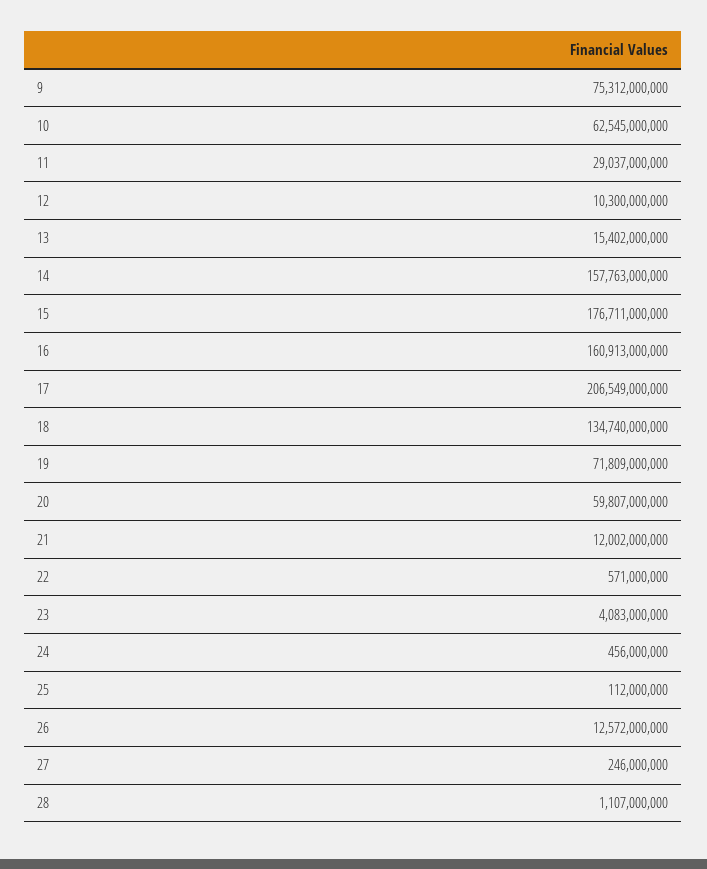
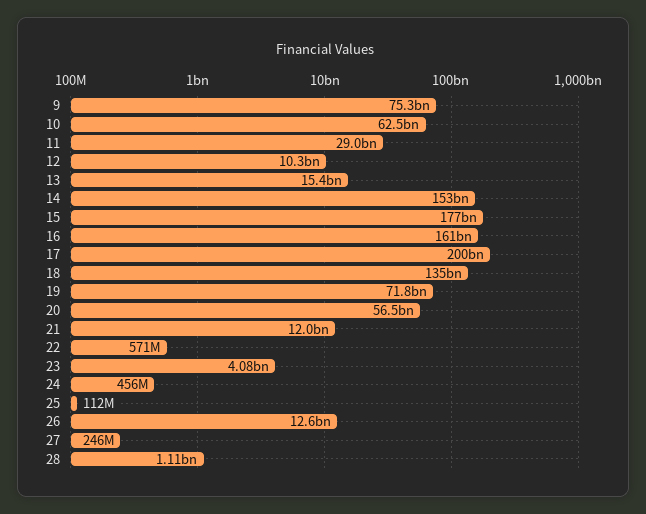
14: 157763000000 -> 153000000000
17: 206549000000 -> 200000000000
20: 59807000000 -> 56500000000

